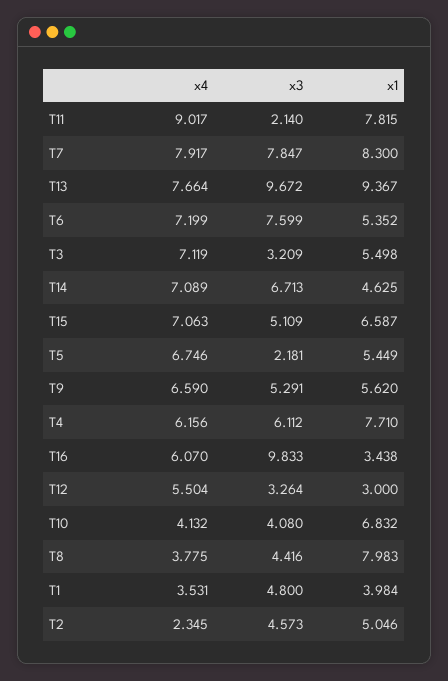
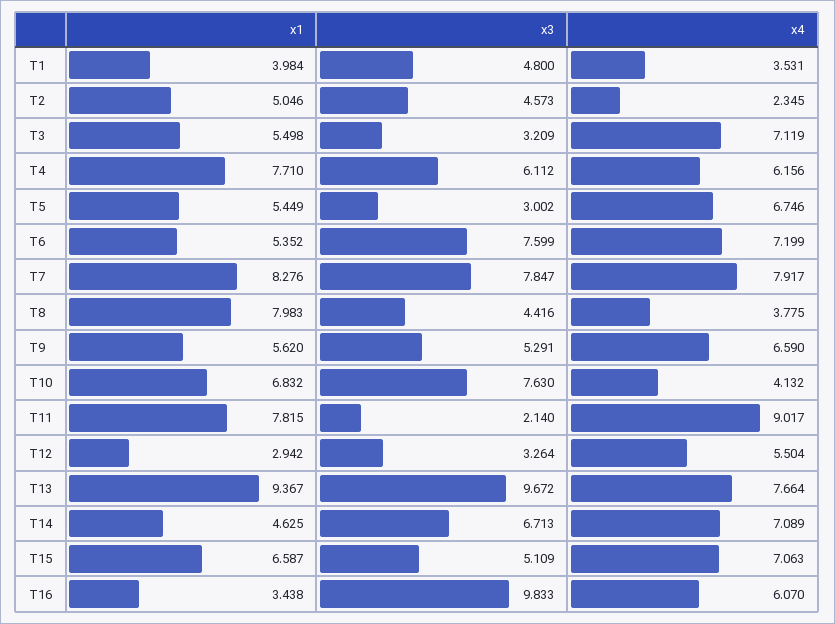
x1, T7: 8.3 -> 8.276
x3, T5: 2.181 -> 3.002
x1, T12: 3 -> 2.942
x3, T10: 4.08 -> 7.63

